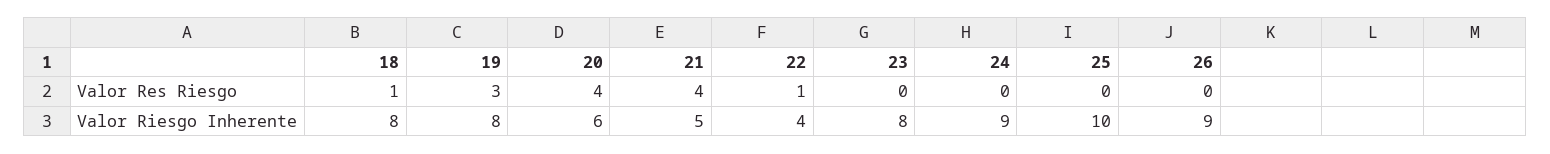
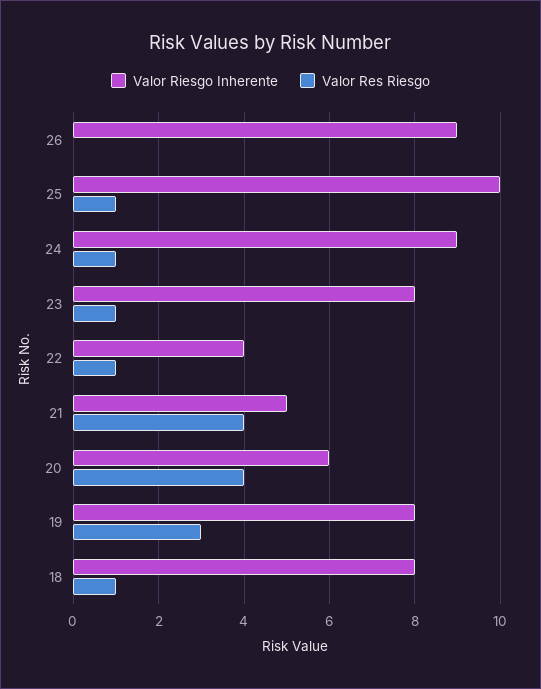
Valor Res Riesgo, 23: 0 -> 1
Valor Res Riesgo, 24: 0 -> 1
Valor Res Riesgo, 25: 0 -> 1

